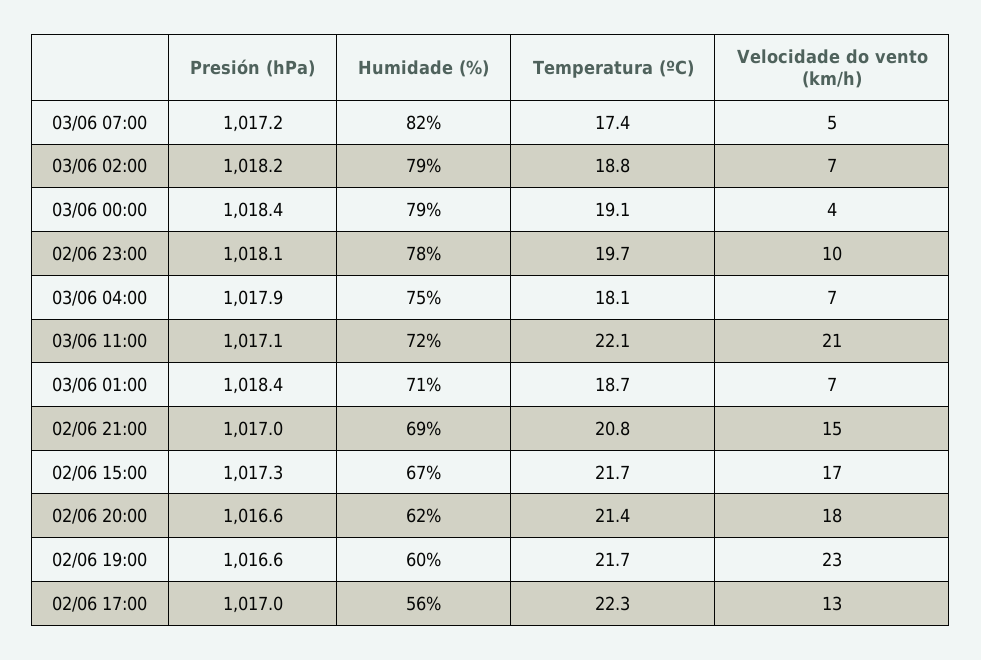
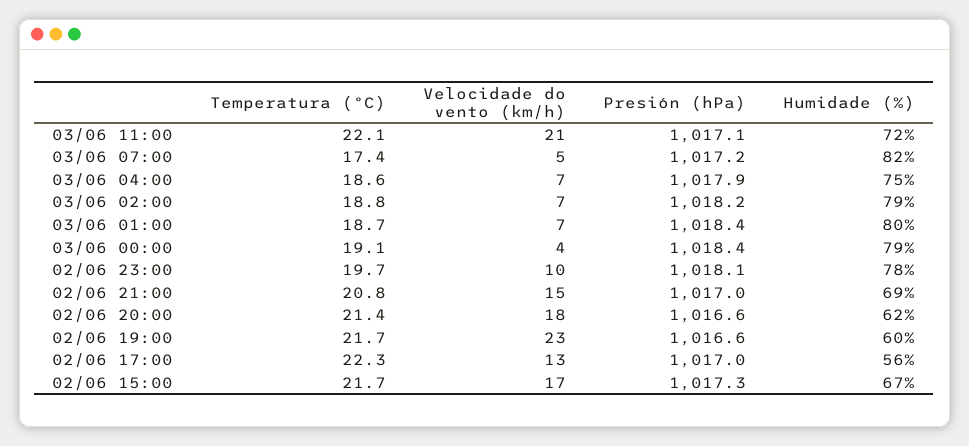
Temperatura (ºC), 03/06 04:00: 18.1 -> 18.6
Humidade (%), 03/06 01:00: 71 -> 80

